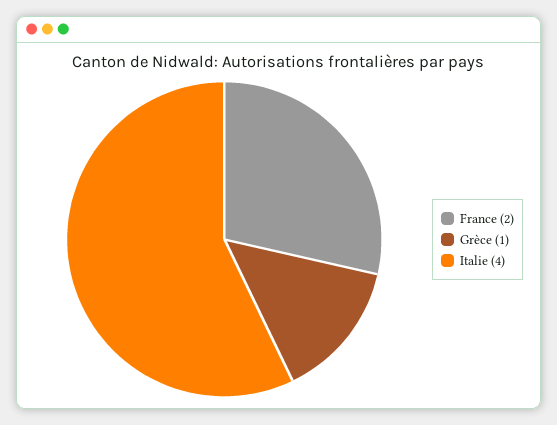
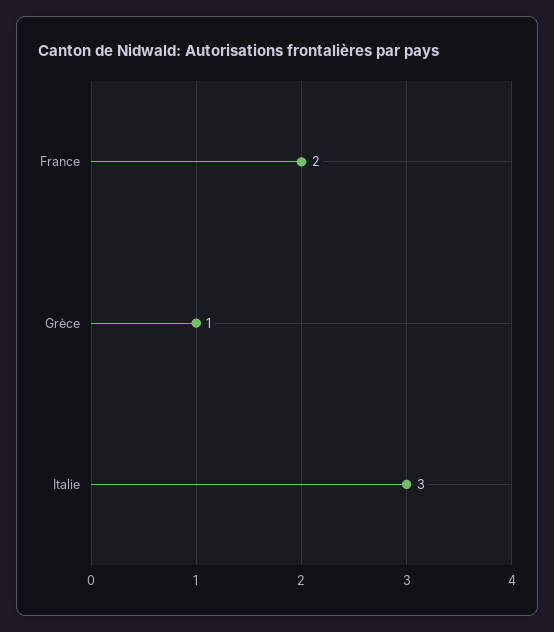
Italie: 4 -> 3

